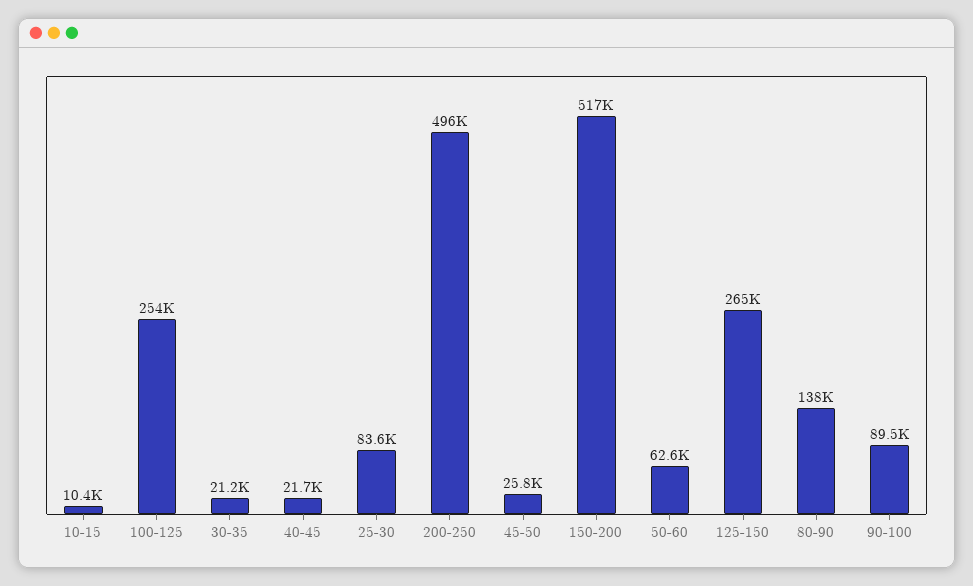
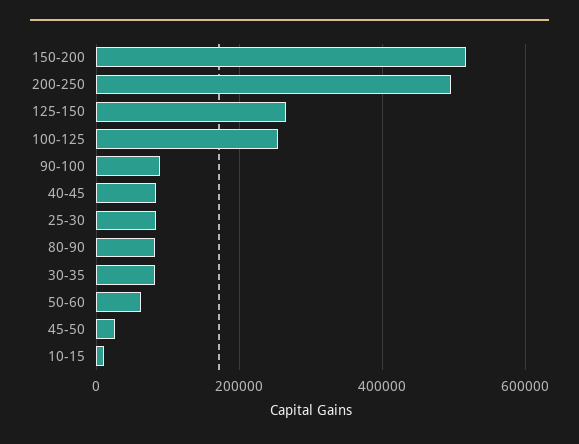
30-35: 21200 -> 80000
40-45: 21700 -> 80000
80-90: 138000 -> 80000

